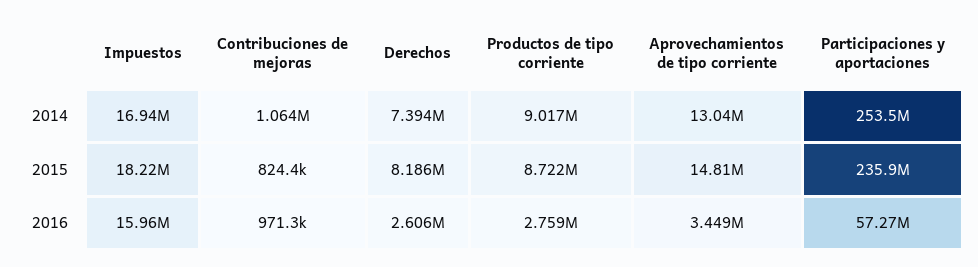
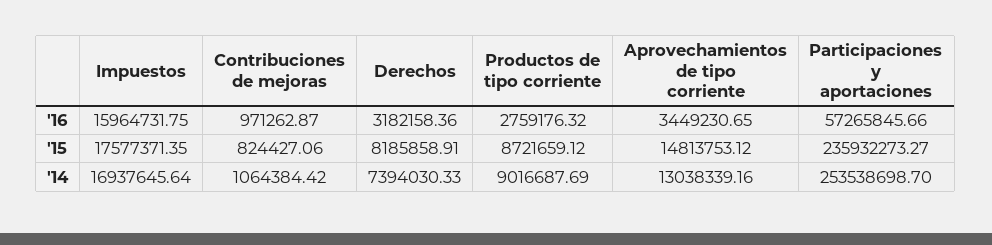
Impuestos, 2015: 18220000 -> 17577371.35
Derechos, 2016: 2606000 -> 3182158.36

